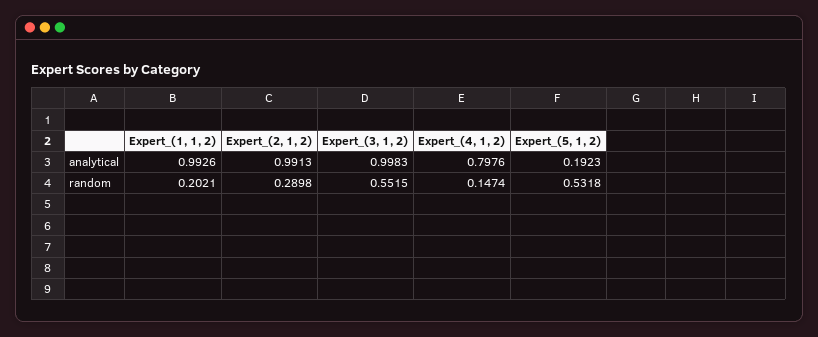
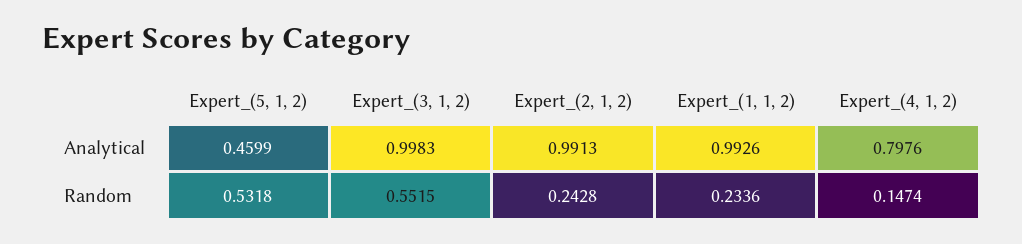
Expert_(5, 1, 2), analytical: 0.1923 -> 0.4599
Expert_(1, 1, 2), random: 0.2021 -> 0.2336
Expert_(2, 1, 2), random: 0.2898 -> 0.2428

